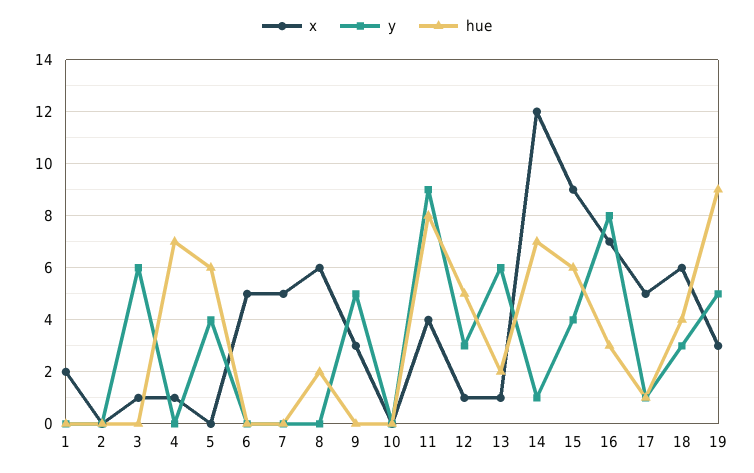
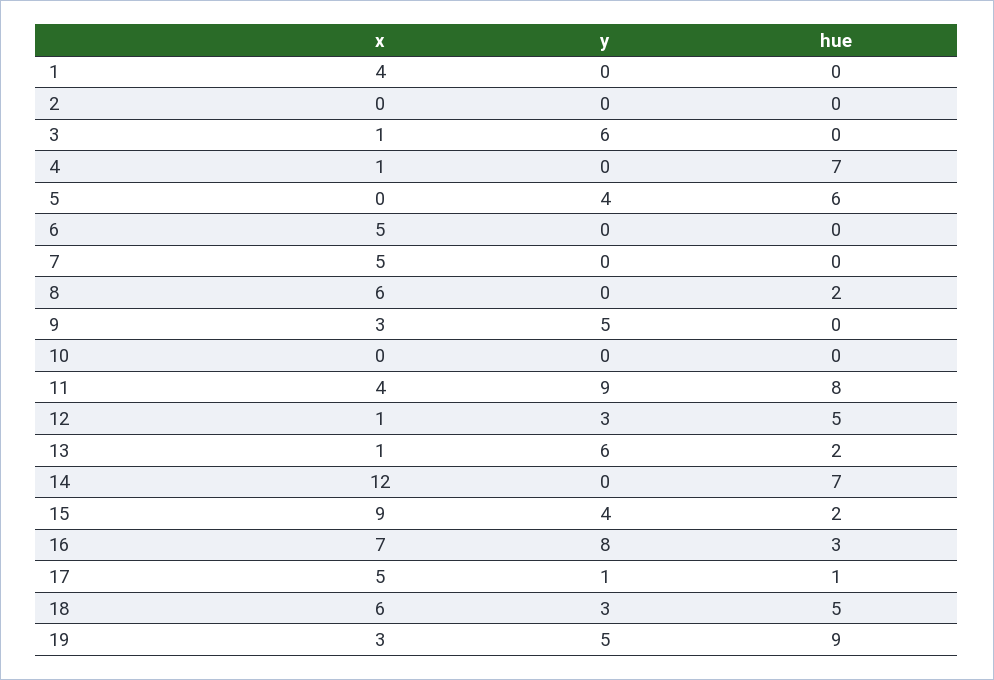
x, 1: 2 -> 4
y, 14: 1 -> 0
hue, 15: 6 -> 2
hue, 18: 4 -> 5

